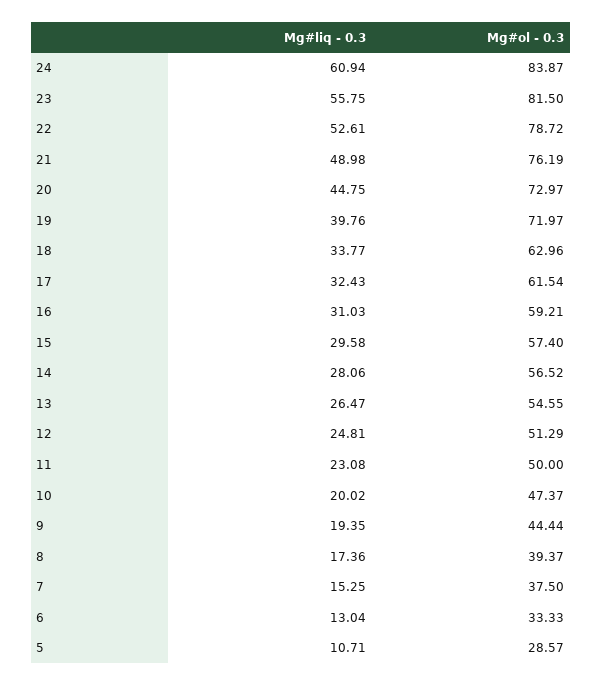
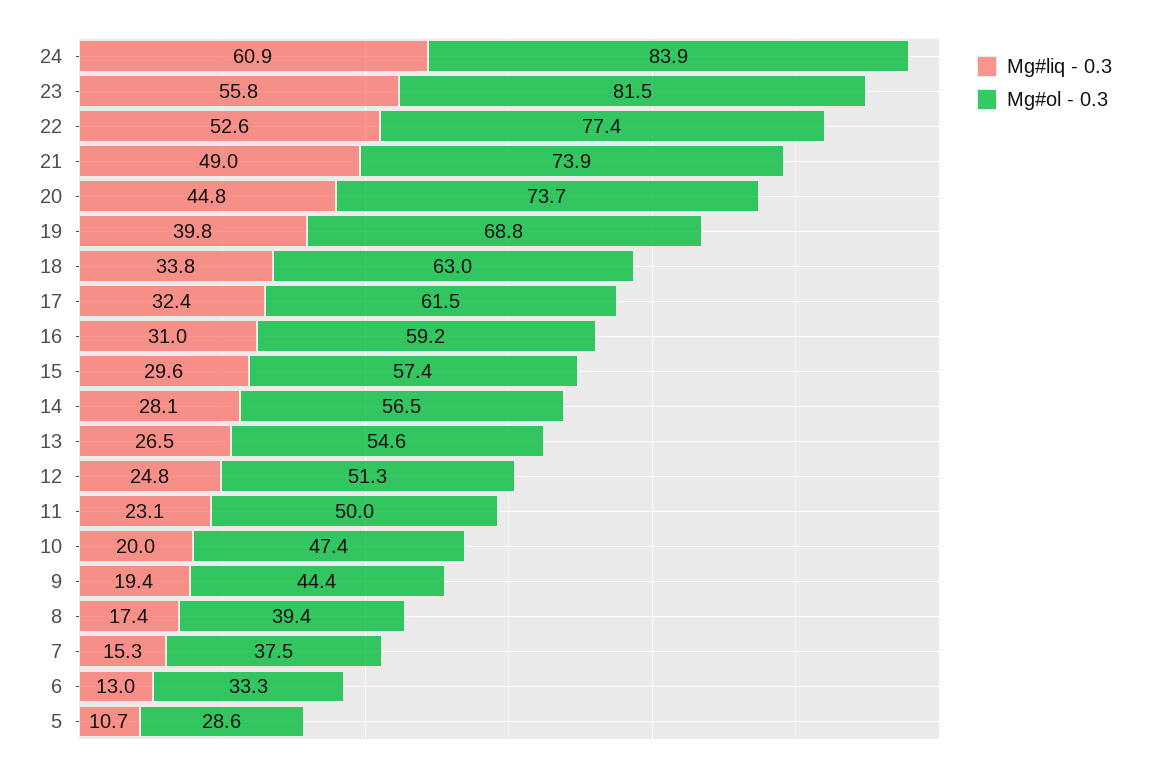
Mg#ol - 0.3, 22: 78.72 -> 77.4
Mg#ol - 0.3, 21: 76.19 -> 73.9
Mg#ol - 0.3, 20: 72.97 -> 73.7
Mg#ol - 0.3, 19: 71.97 -> 68.8

